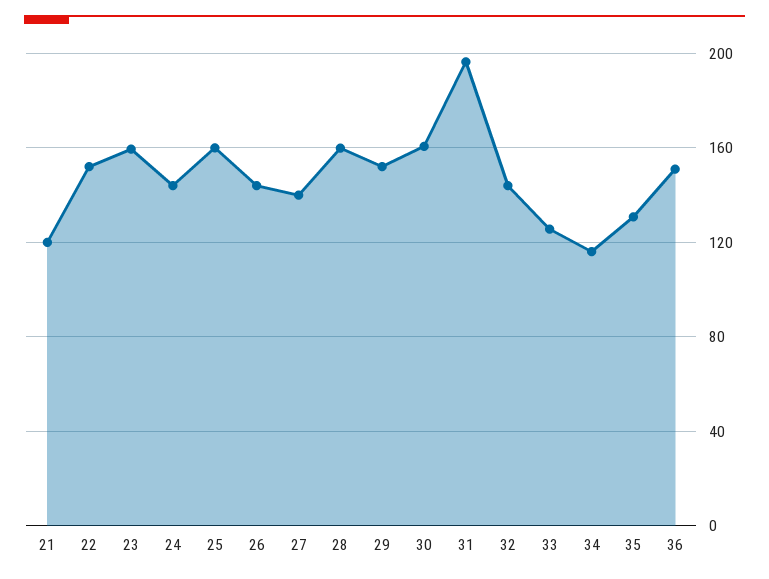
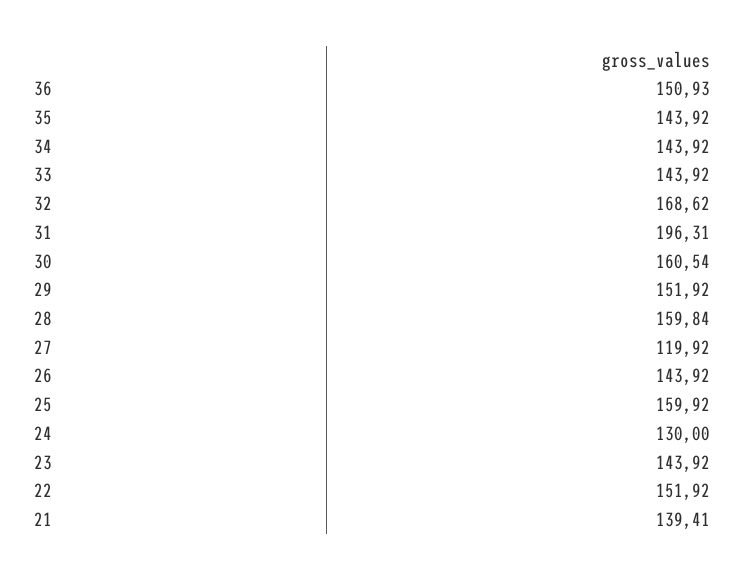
21: 120 -> 139.41
23: 160 -> 143.92
24: 145 -> 130
27: 140 -> 119.92
32: 145 -> 168.62
33: 125 -> 143.92
34: 115 -> 143.92
35: 130 -> 143.92

